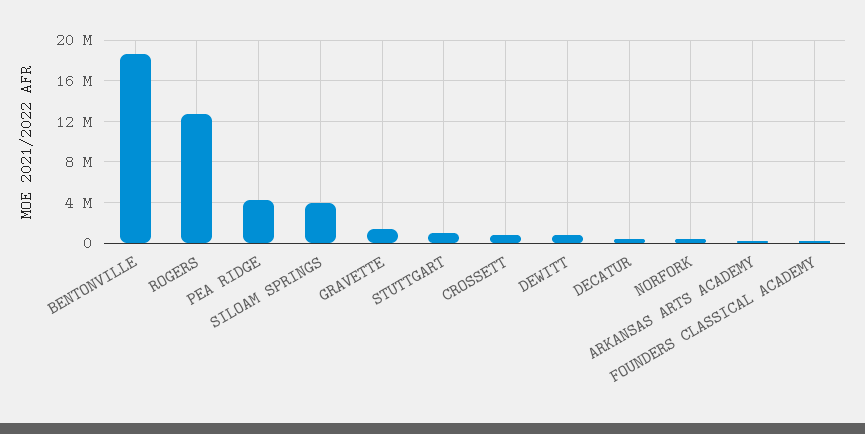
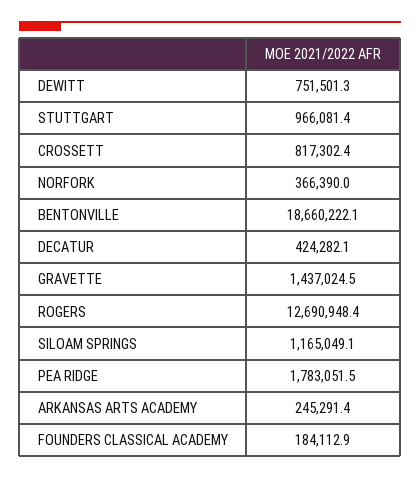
PEA RIDGE: 4000000 -> 1783051.5
SILOAM SPRINGS: 4000000 -> 1165049.1

